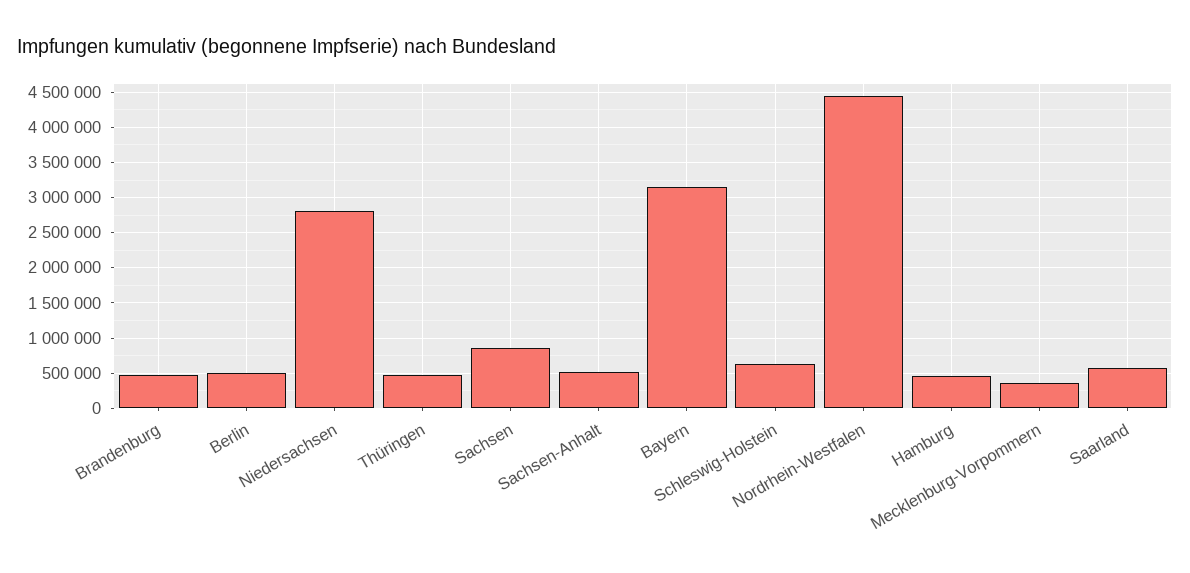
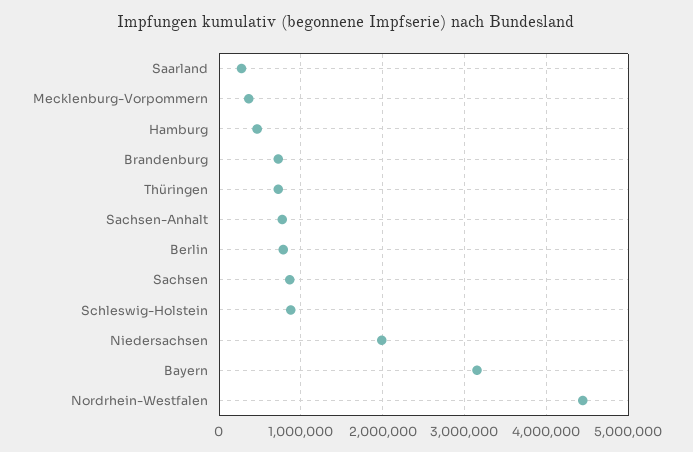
Brandenburg: 500000 -> 700000
Berlin: 500000 -> 800000
Niedersachsen: 2800000 -> 2000000
Thüringen: 500000 -> 700000
Sachsen-Anhalt: 500000 -> 800000
Schleswig-Holstein: 600000 -> 900000
Saarland: 600000 -> 300000

